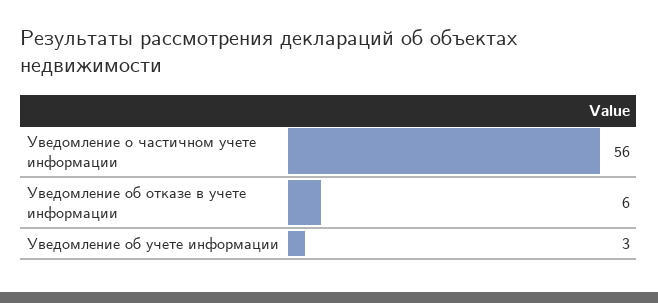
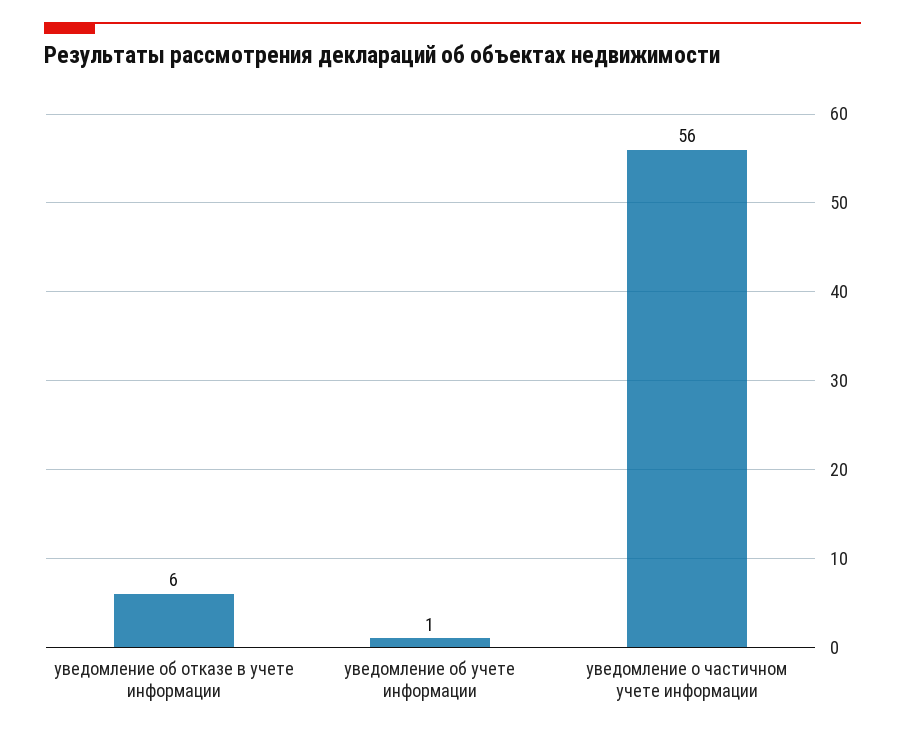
Уведомление об учете информации: 3 -> 1

